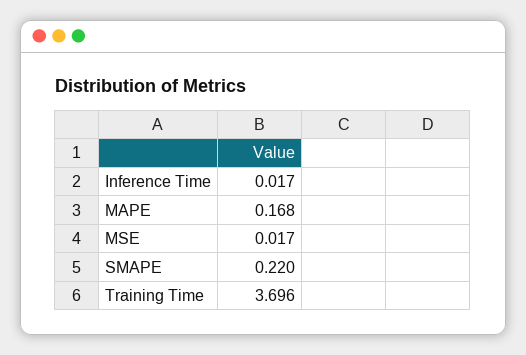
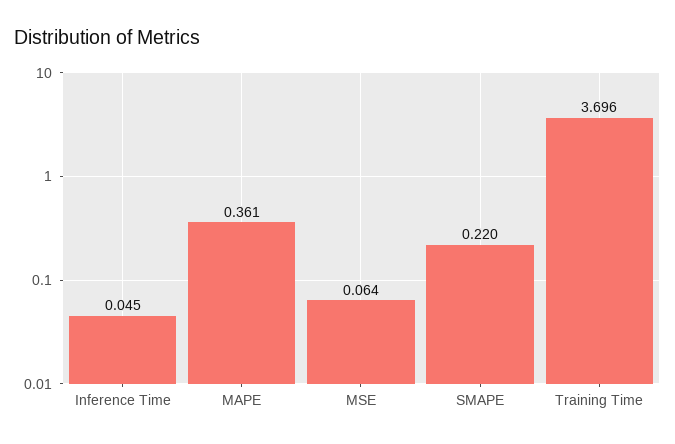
Inference Time: 0.017 -> 0.045
MAPE: 0.168 -> 0.361
MSE: 0.017 -> 0.064

